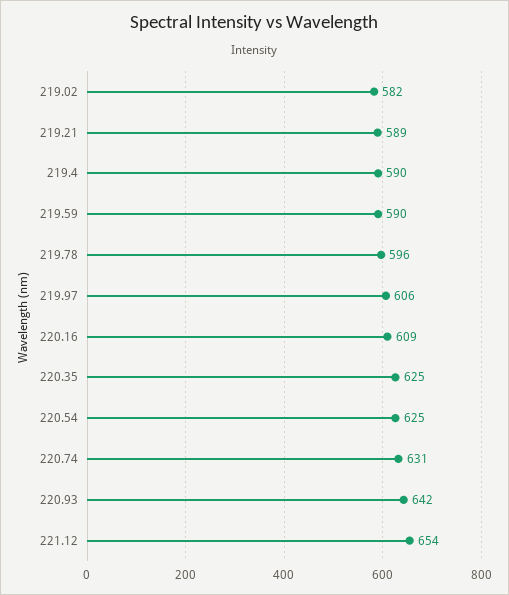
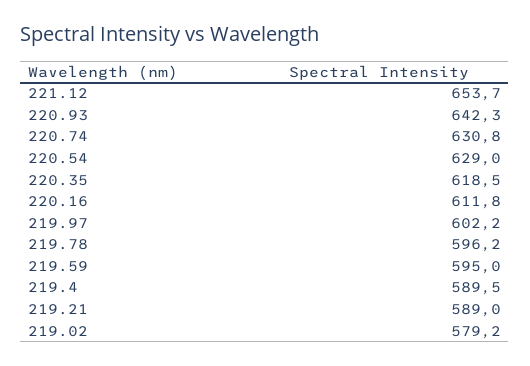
219.02: 582 -> 579.2
219.59: 590 -> 595
219.97: 606 -> 602.2
220.16: 609 -> 611.8
220.35: 625 -> 618.5
220.54: 625 -> 629

